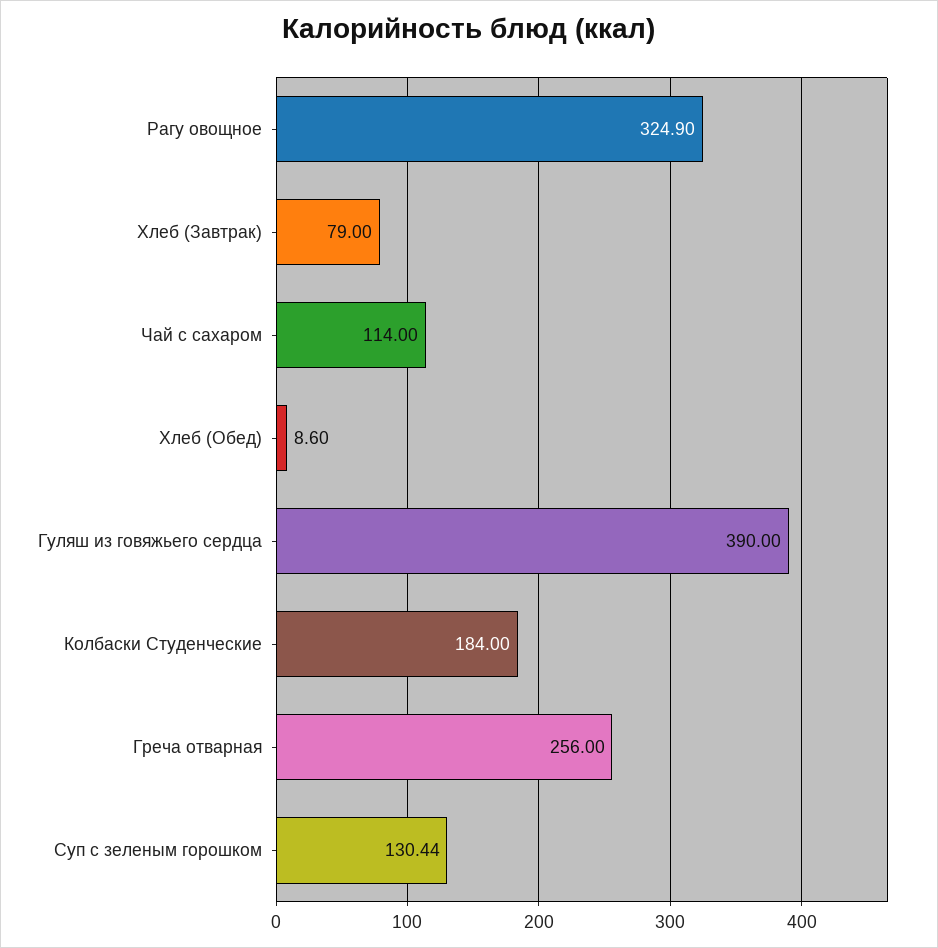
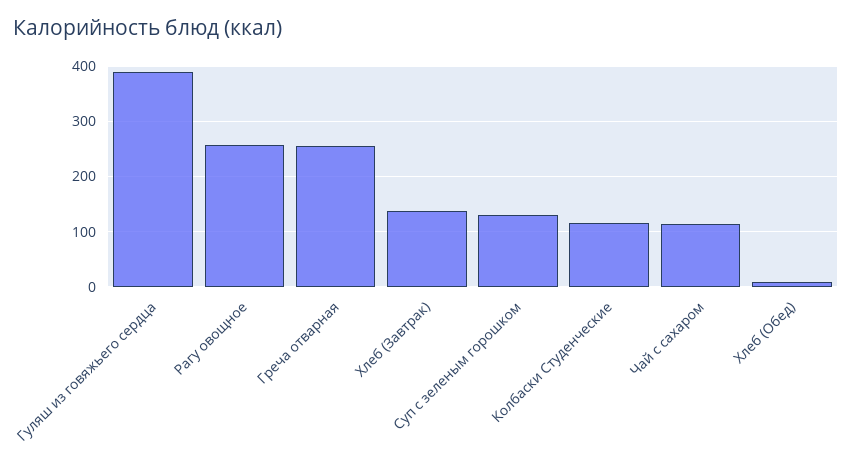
Рагу овощное: 324.9 -> 260
Хлеб (Завтрак): 79 -> 140
Колбаски Студенческие: 184 -> 120

